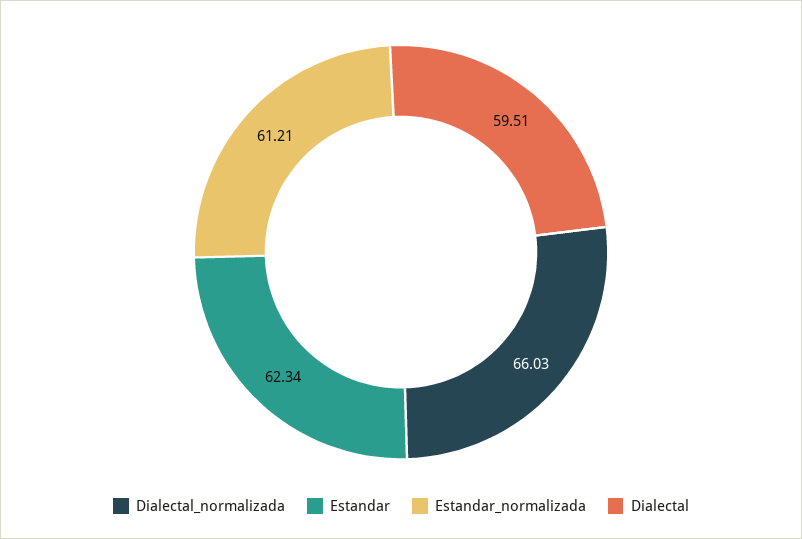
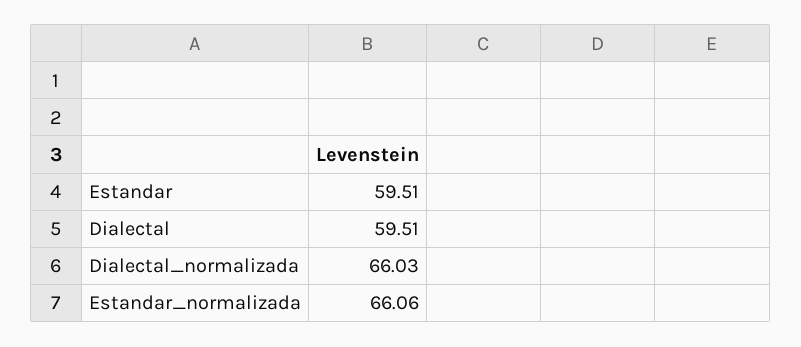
Estandar: 62.34 -> 59.51
Estandar_normalizada: 61.21 -> 66.06

